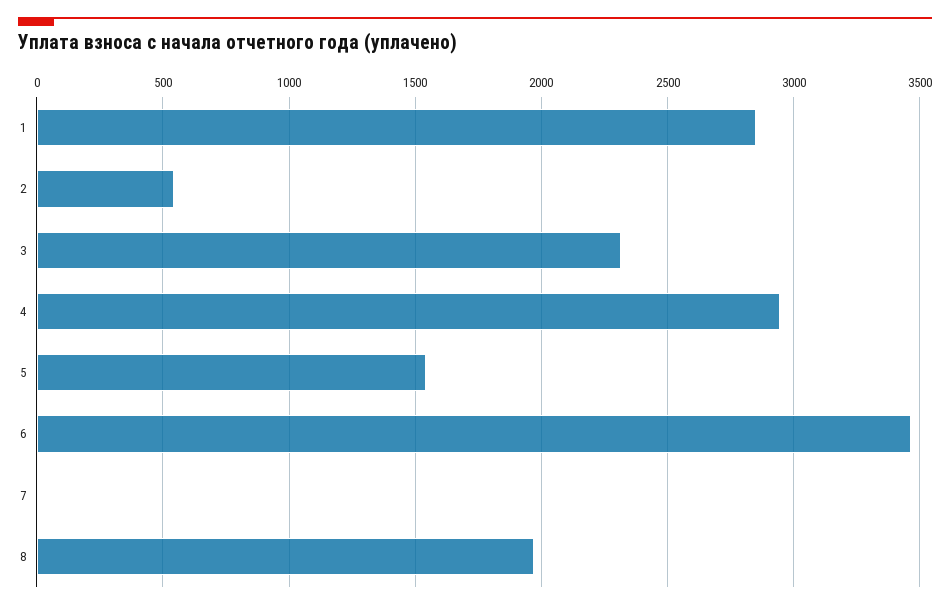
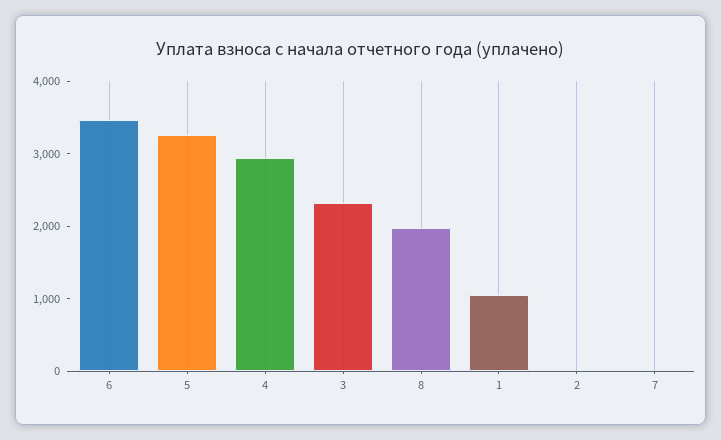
1: 2850 -> 1000
2: 550 -> 0
5: 1550 -> 3200

